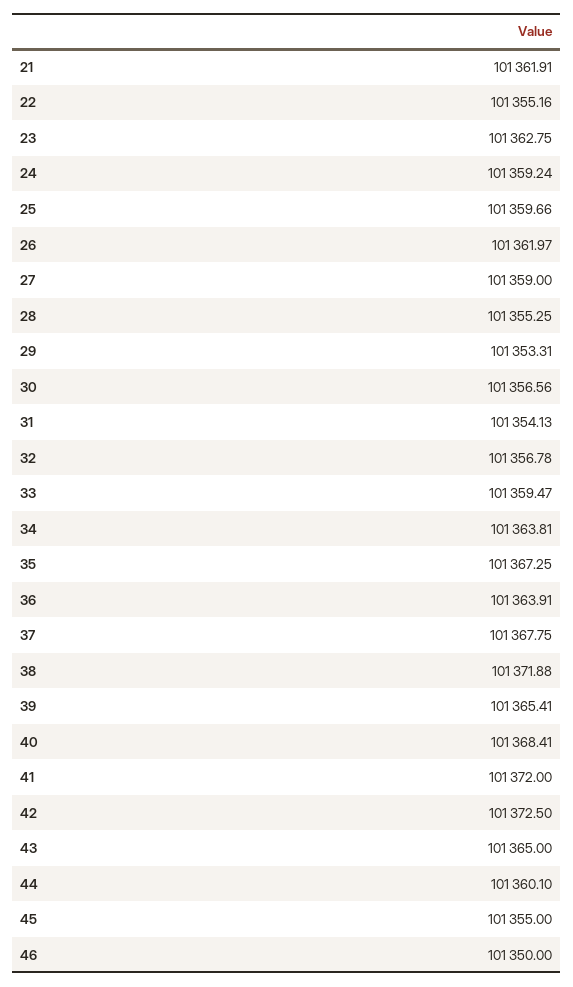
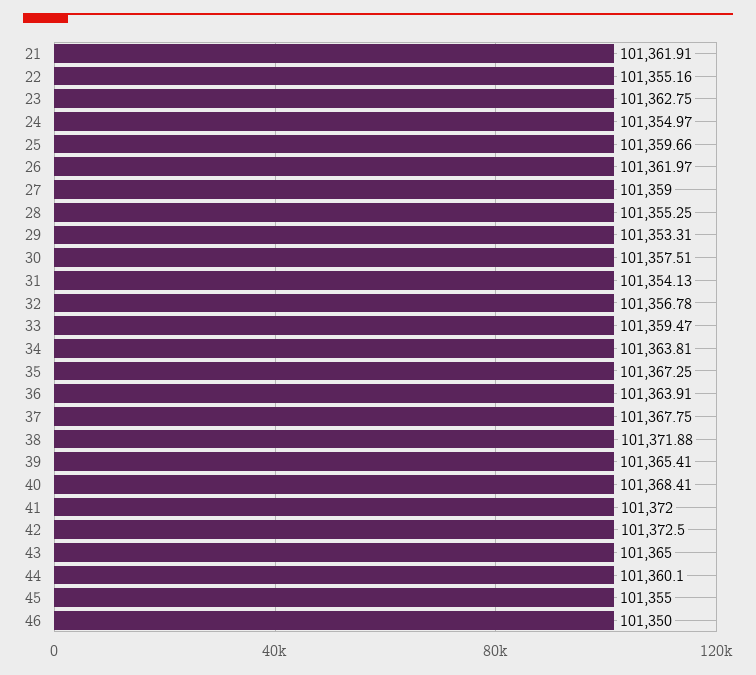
24: 101359.24 -> 101354.97
30: 101356.56 -> 101357.51

